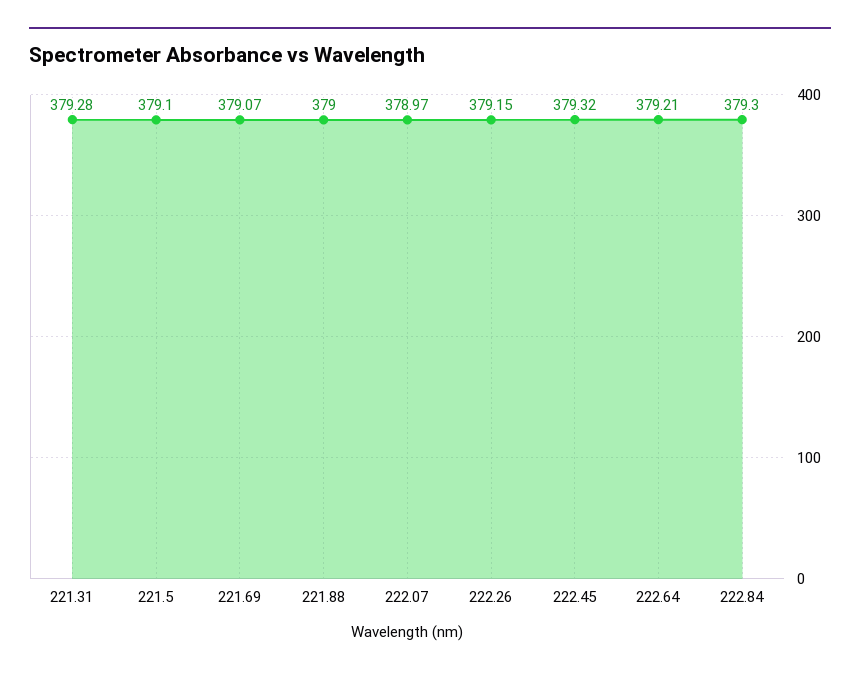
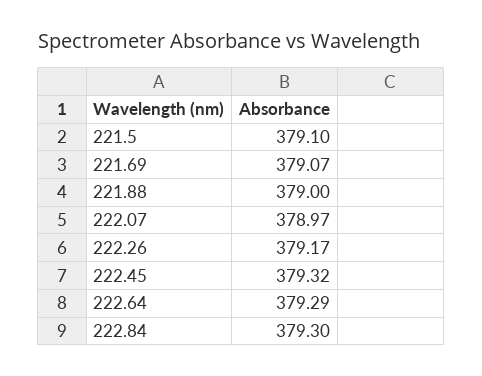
221.31: 379.28 -> none
222.26: 379.15 -> 379.17
222.64: 379.21 -> 379.29

